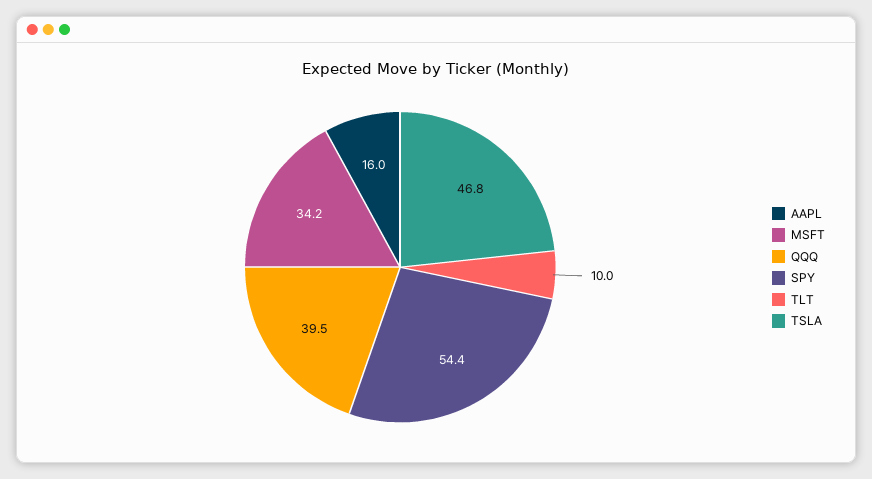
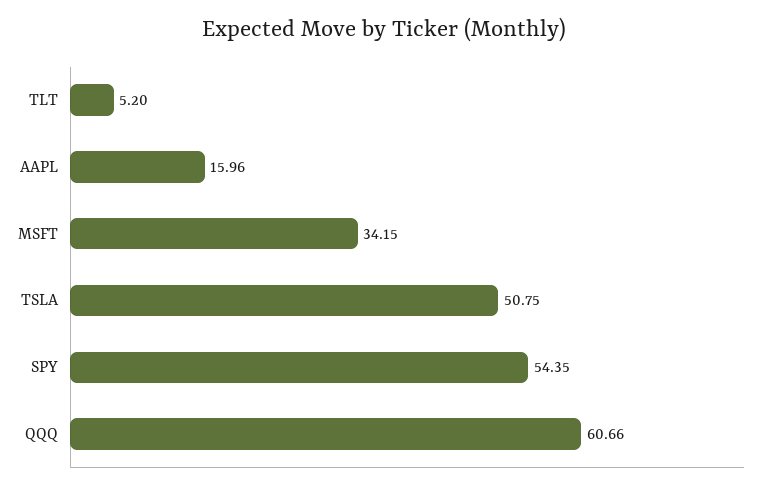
QQQ: 39.5 -> 60.66
TLT: 10 -> 5.2
TSLA: 46.8 -> 50.75

